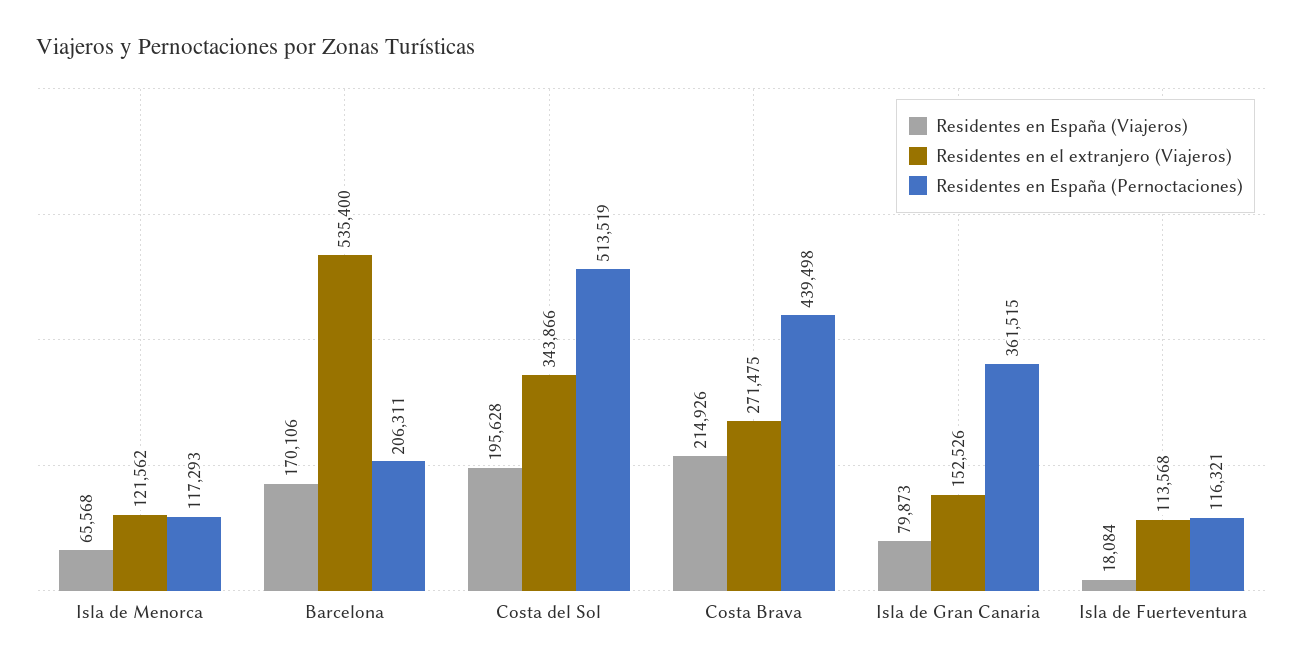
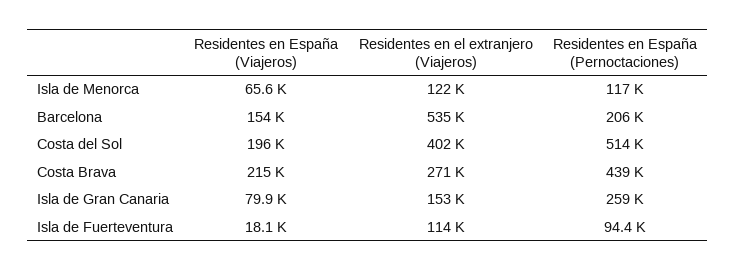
Residentes en España (Viajeros), Barcelona: 170106 -> 154000
Residentes en el extranjero (Viajeros), Costa del Sol: 343866 -> 402000
Residentes en España (Pernoctaciones), Isla de Gran Canaria: 361515 -> 259000
Residentes en España (Pernoctaciones), Isla de Fuerteventura: 116321 -> 94400

